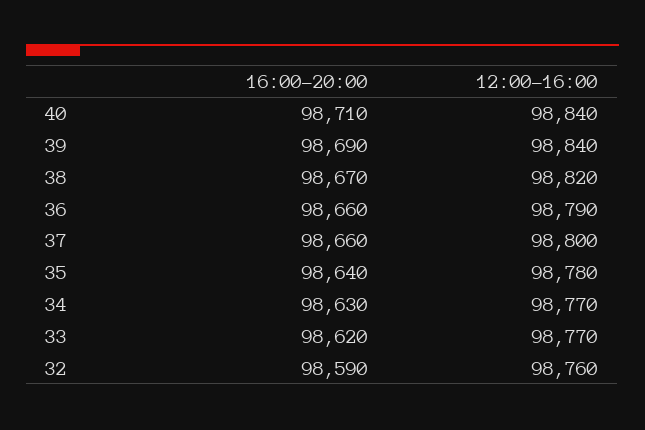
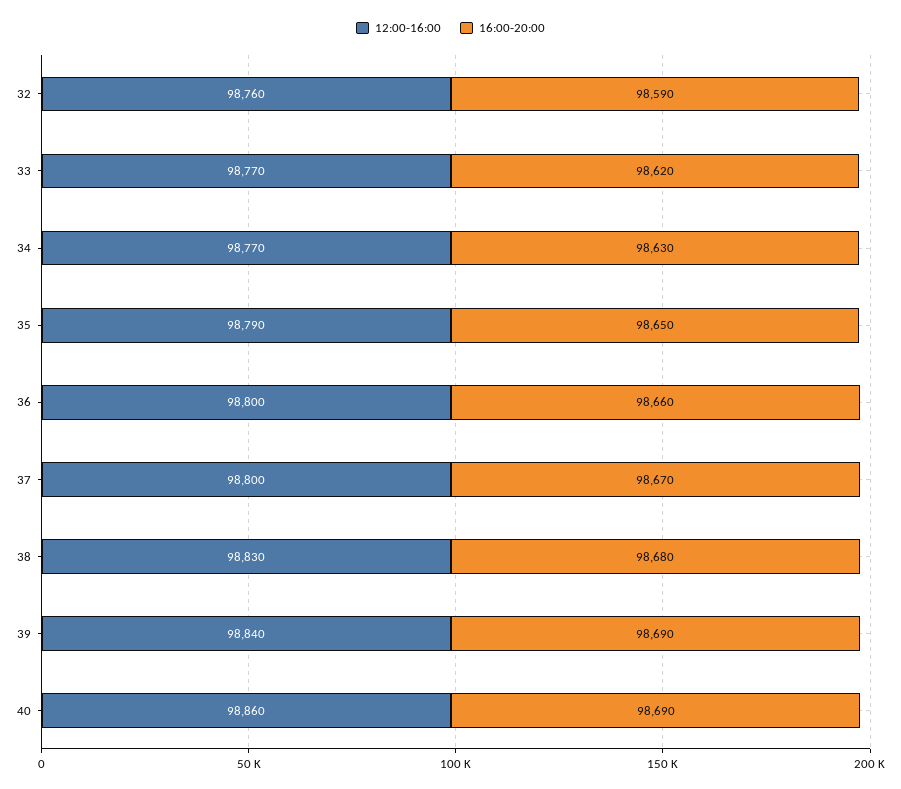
16:00-20:00, 40: 98710 -> 98690
12:00-16:00, 40: 98840 -> 98860
16:00-20:00, 38: 98670 -> 98680
12:00-16:00, 38: 98820 -> 98830
12:00-16:00, 36: 98790 -> 98800
16:00-20:00, 37: 98660 -> 98670
16:00-20:00, 35: 98640 -> 98650
12:00-16:00, 35: 98780 -> 98790

